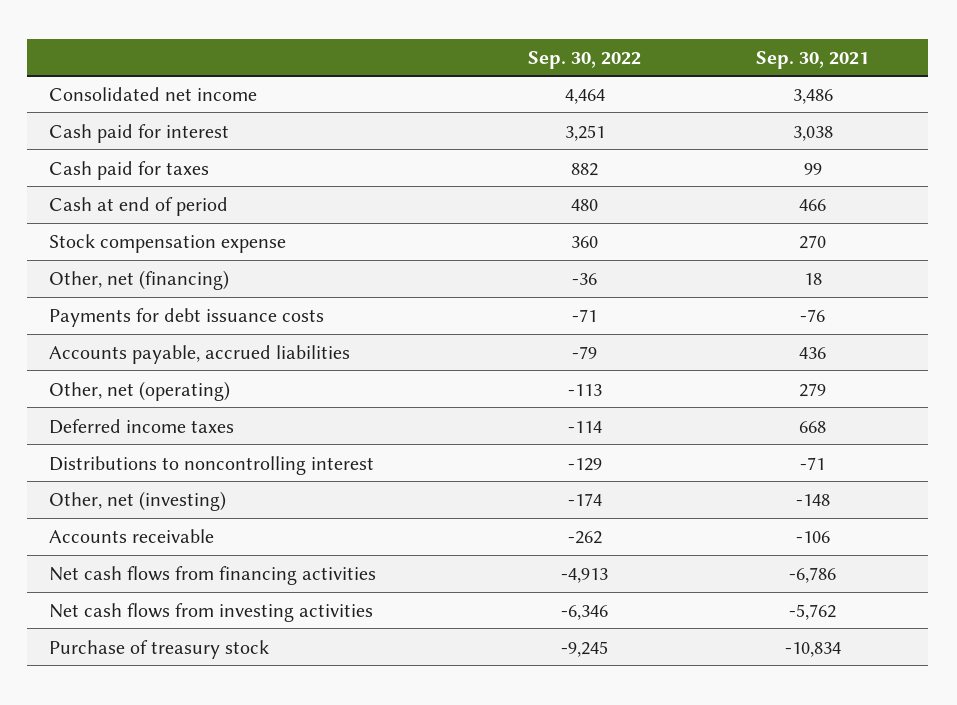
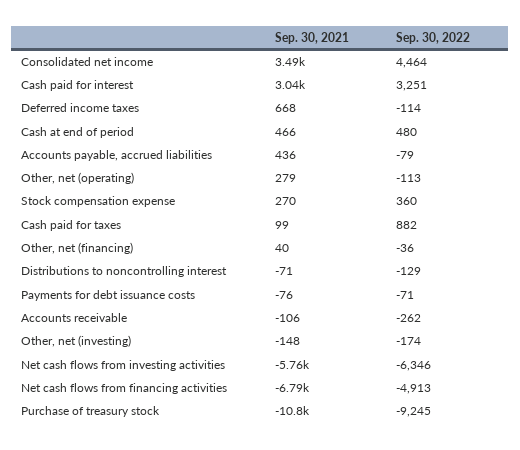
Sep. 30, 2021, Other, net (financing): 18 -> 40

